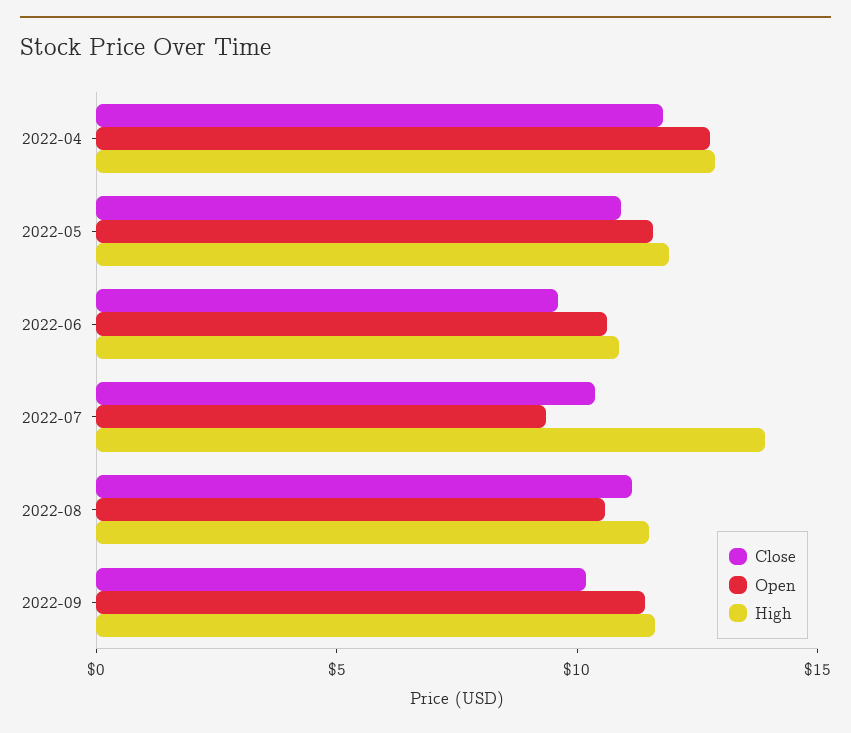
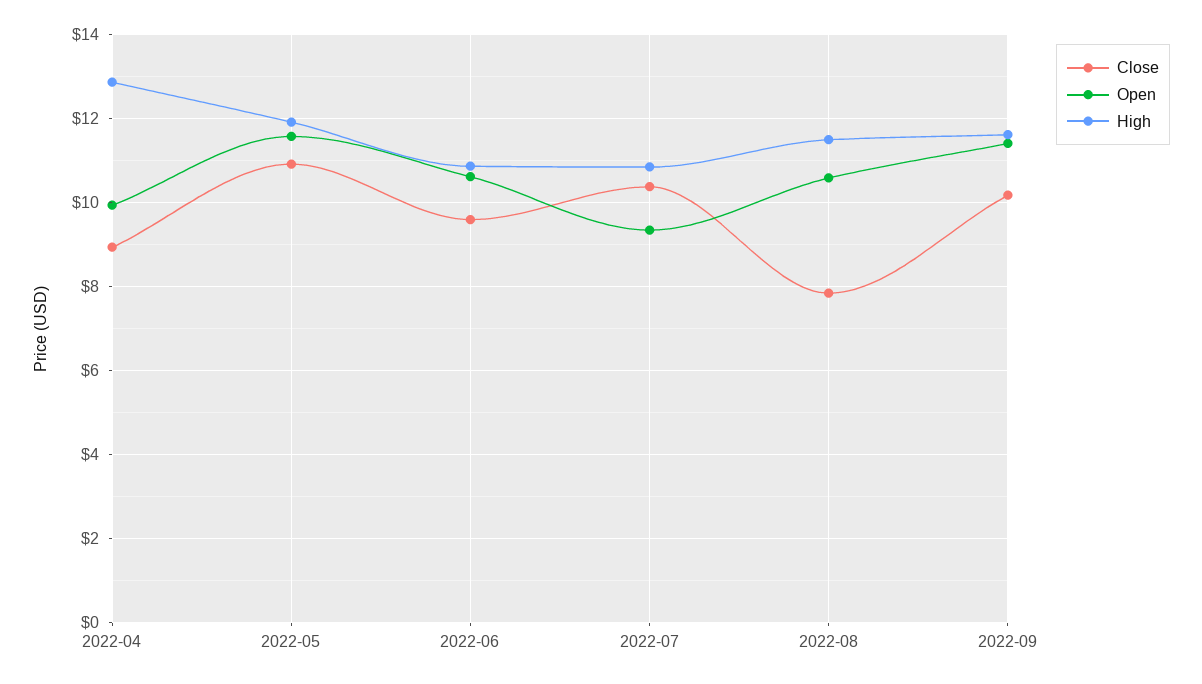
Close, 2022-04: 12 -> 9
Open, 2022-04: 13 -> 10
High, 2022-07: 14 -> 10.8
Close, 2022-08: 11 -> 7.8

